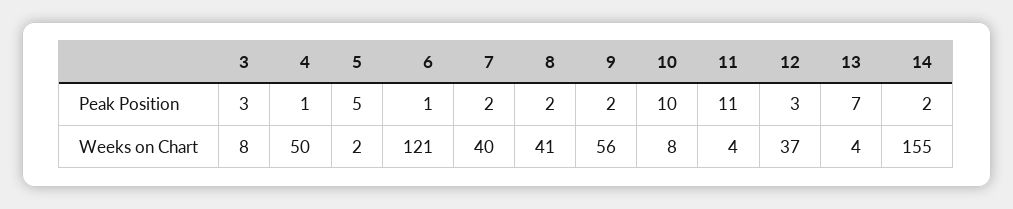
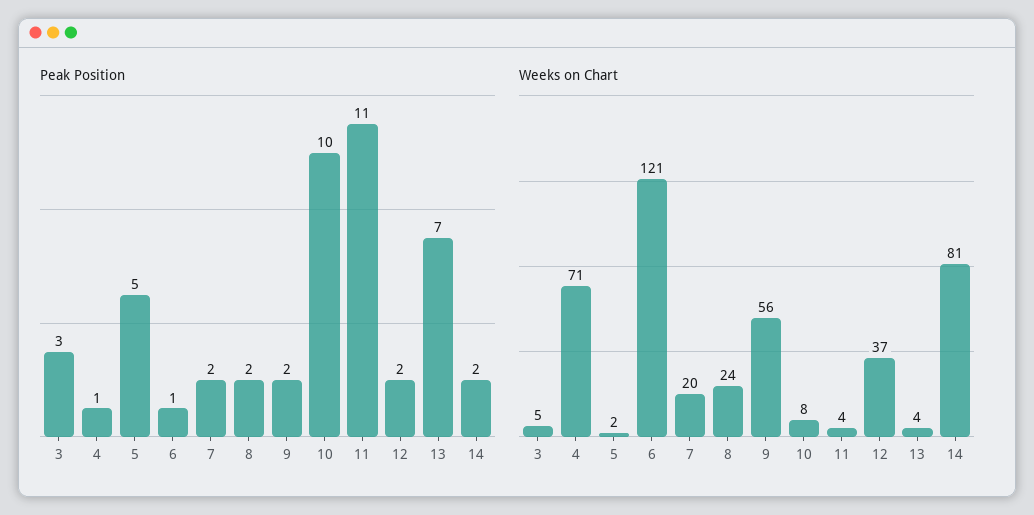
Peak Position, 12: 3 -> 2
Weeks on Chart, 3: 8 -> 5
Weeks on Chart, 4: 50 -> 71
Weeks on Chart, 7: 40 -> 20
Weeks on Chart, 8: 41 -> 24
Weeks on Chart, 14: 155 -> 81

